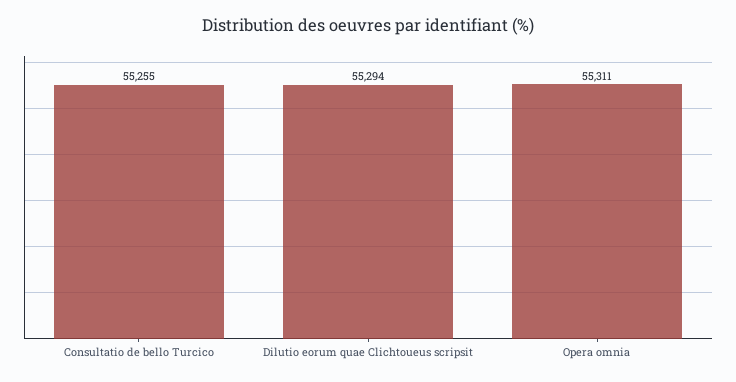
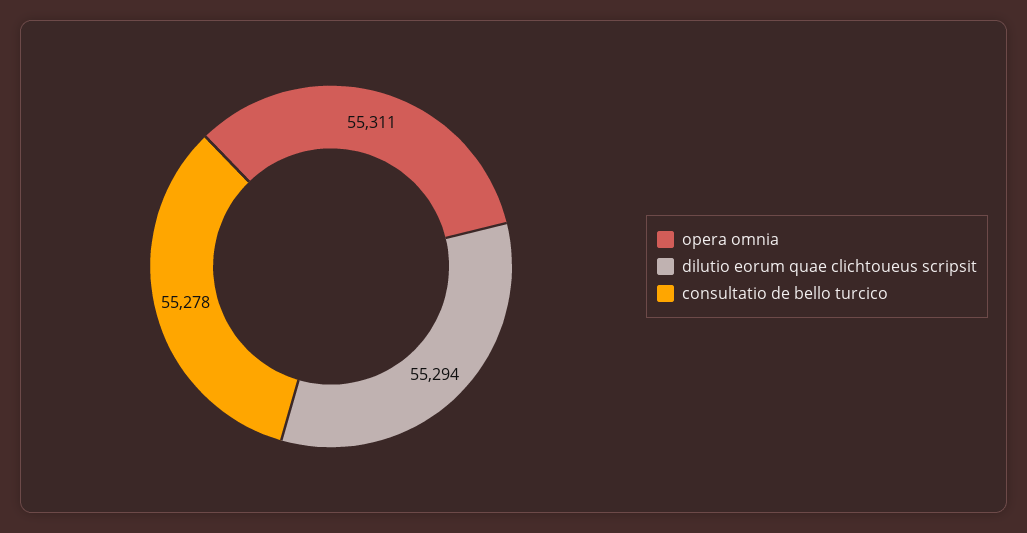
Consultatio de bello Turcico: 55255 -> 55278

